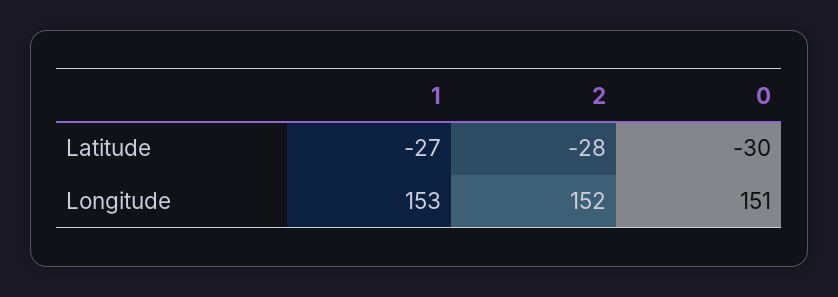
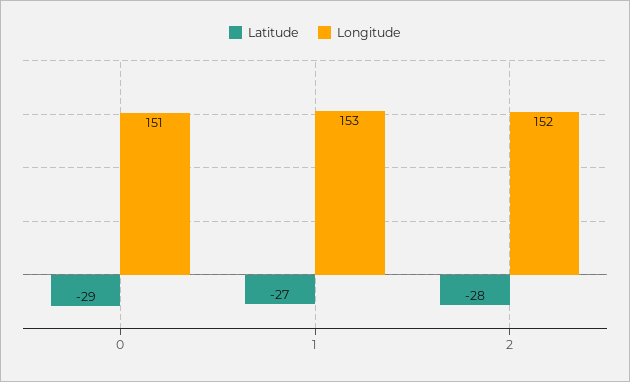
Latitude, 0: -30 -> -29

